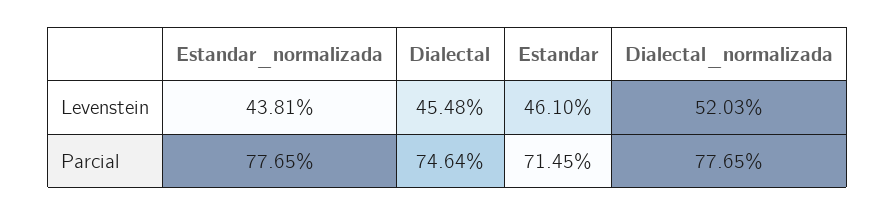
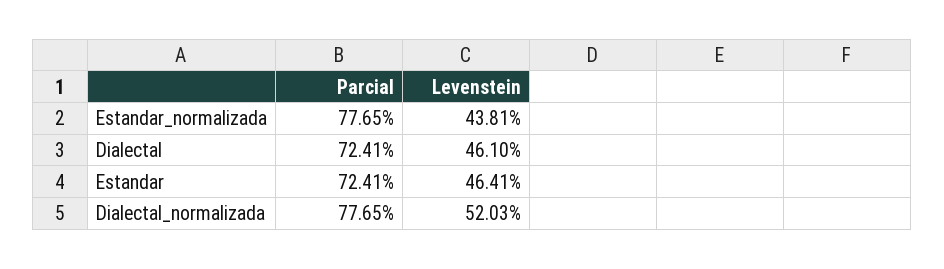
Dialectal, Levenstein: 45.48 -> 46.1
Estandar, Levenstein: 46.1 -> 46.41
Dialectal, Parcial: 74.64 -> 72.41
Estandar, Parcial: 71.45 -> 72.41

